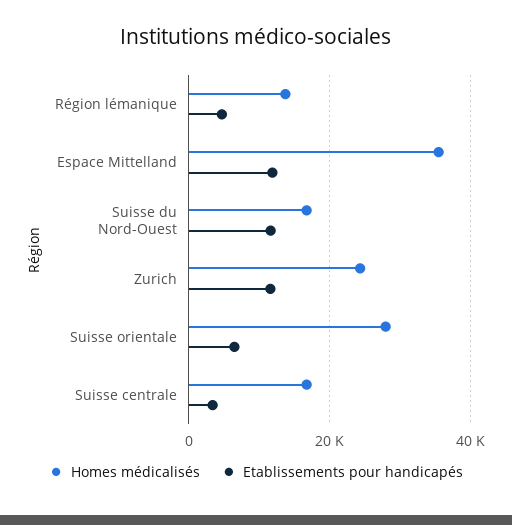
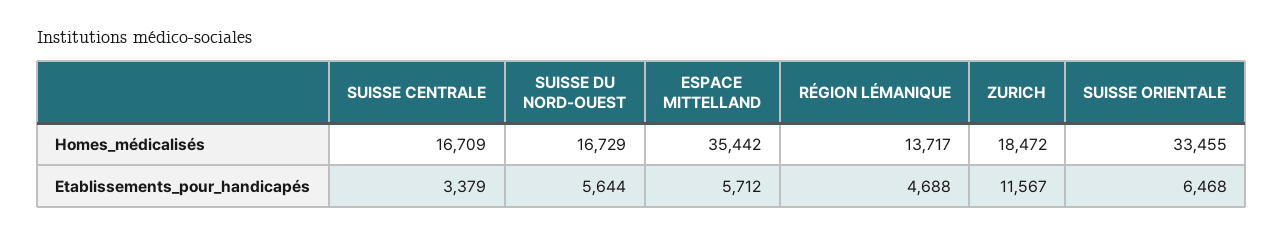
Etablissements pour handicapés, Espace Mittelland: 12000 -> 5712
Etablissements pour handicapés, Suisse du Nord-Ouest: 12000 -> 5644
Homes médicalisés, Zurich: 24000 -> 18472
Homes médicalisés, Suisse orientale: 28000 -> 33455

